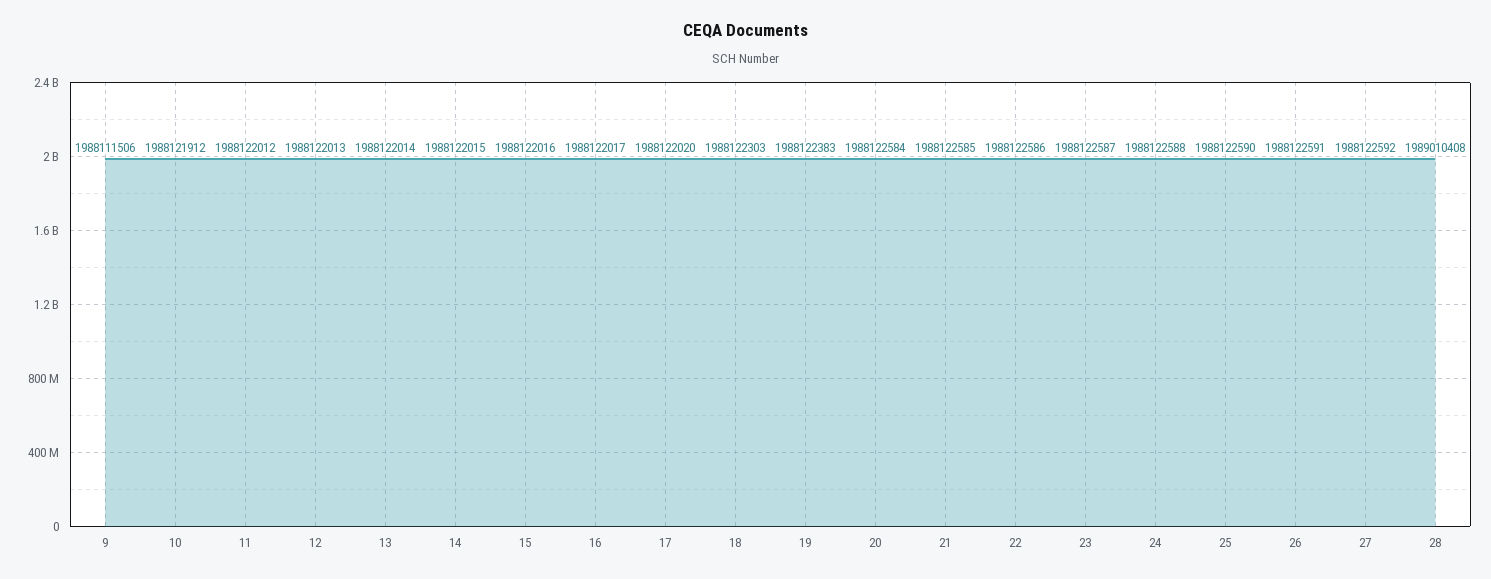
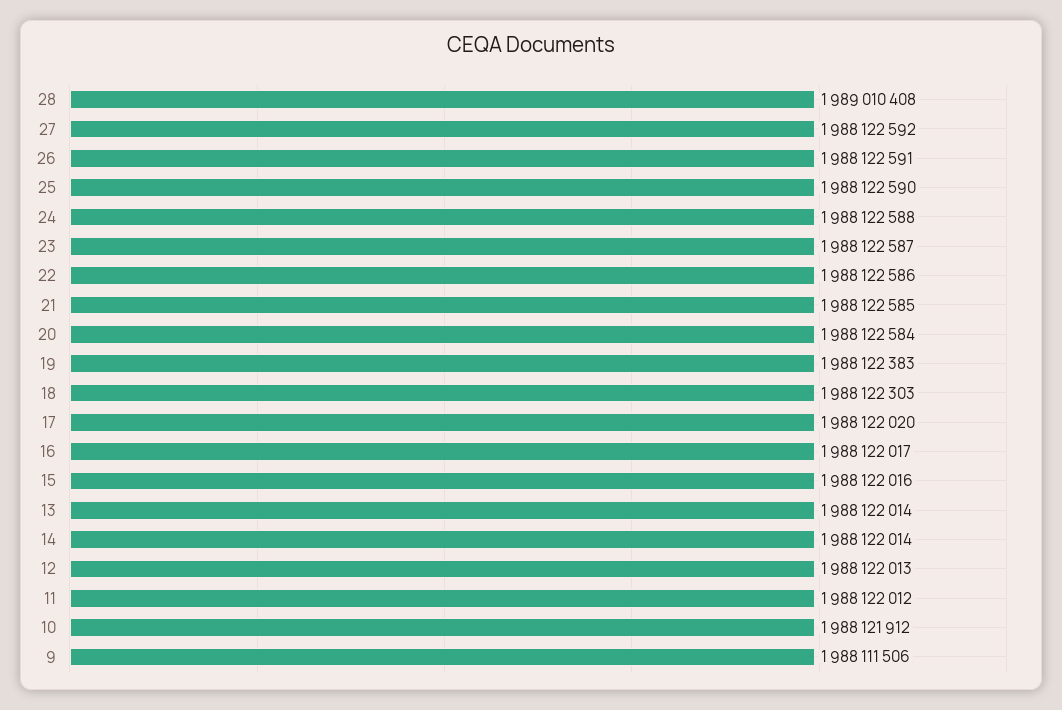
14: 1988122015 -> 1988122014

